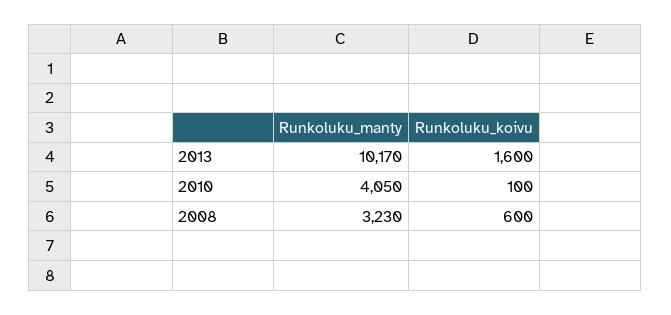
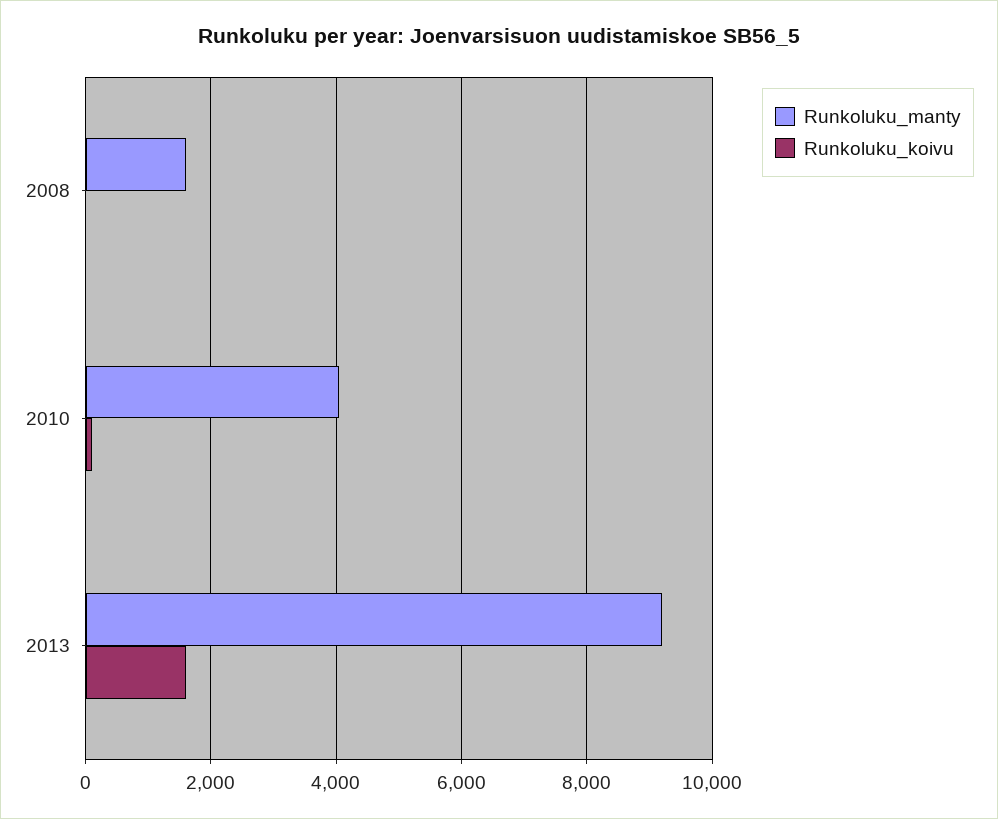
Runkoluku_manty, 2013: 10170 -> 9200
Runkoluku_manty, 2008: 3230 -> 1600
Runkoluku_koivu, 2008: 600 -> 0

